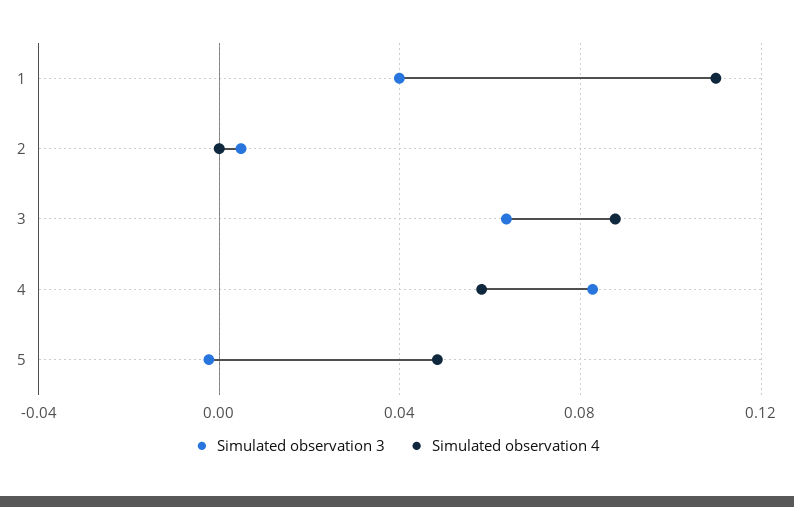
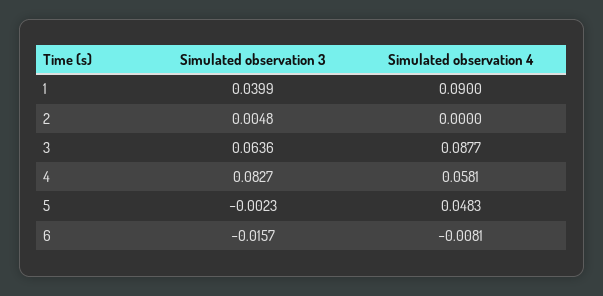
Simulated observation 4, 1: 0.11 -> 0.09
Simulated observation 3, 6: none -> -0.0157
Simulated observation 4, 6: none -> -0.0081

